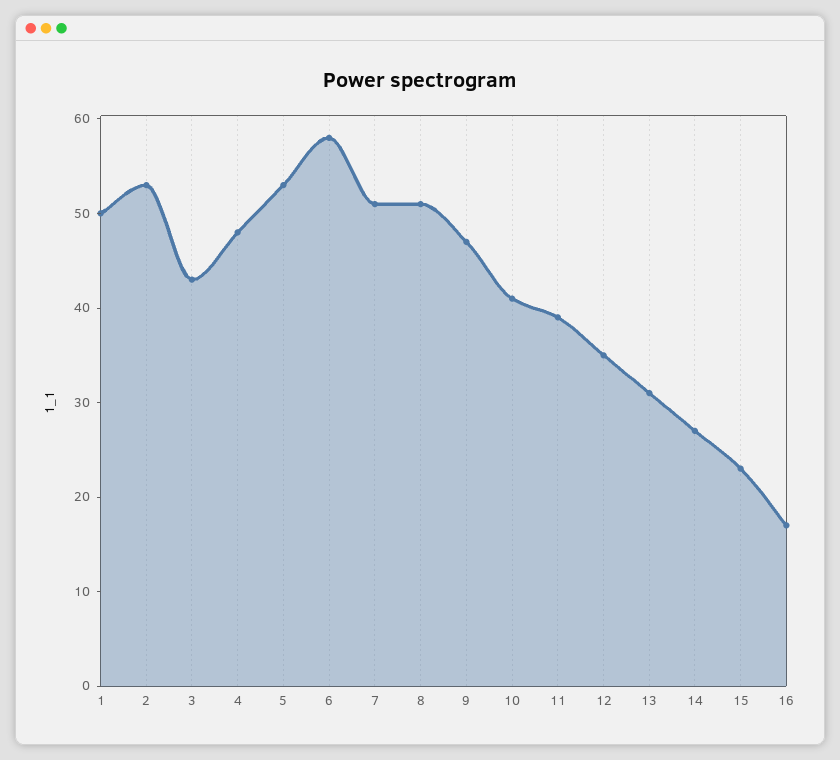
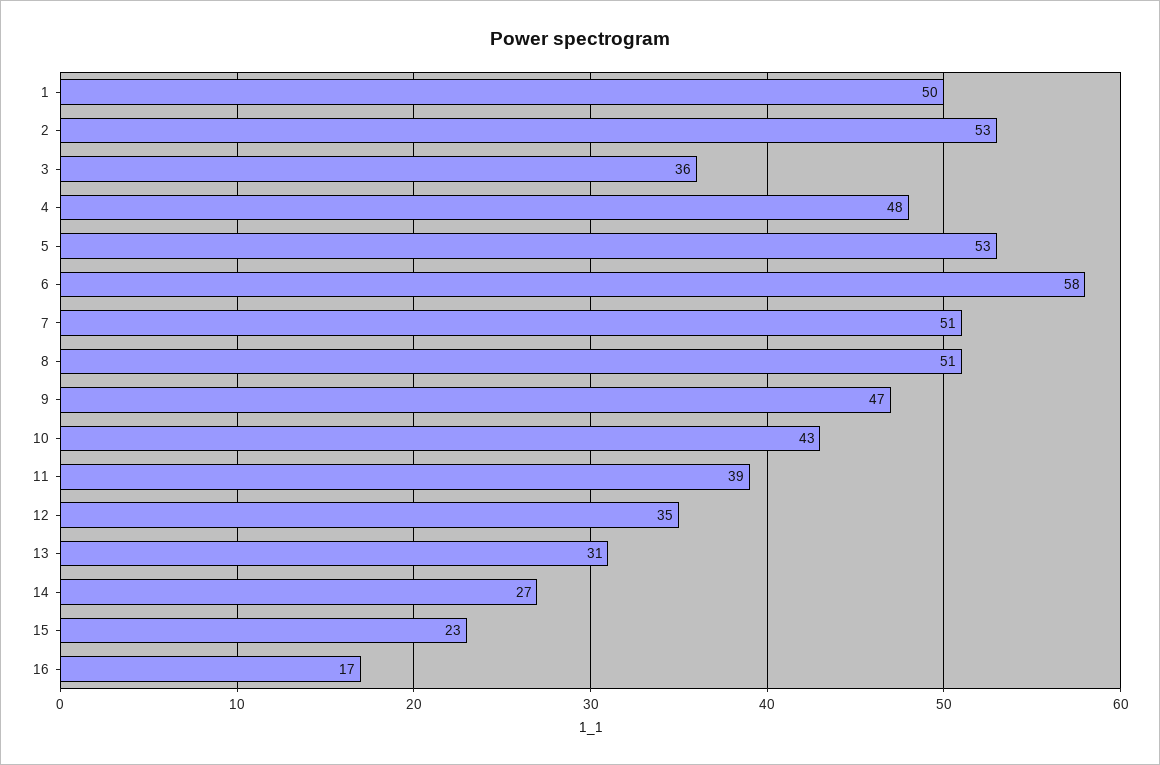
3: 43 -> 36
10: 41 -> 43

